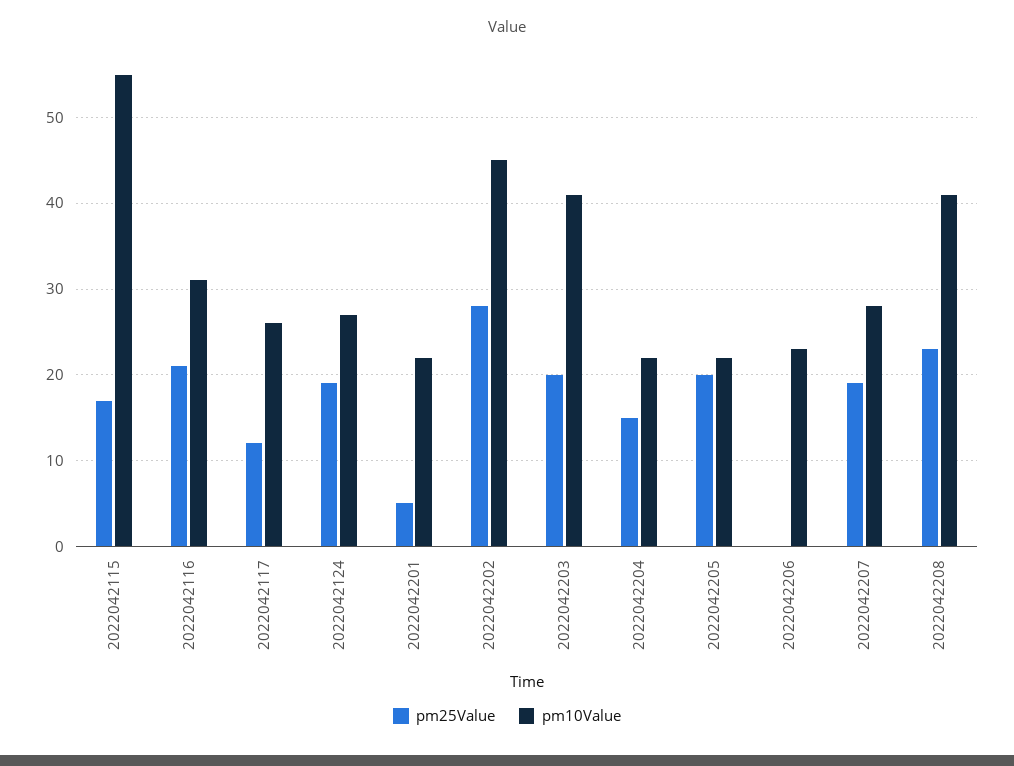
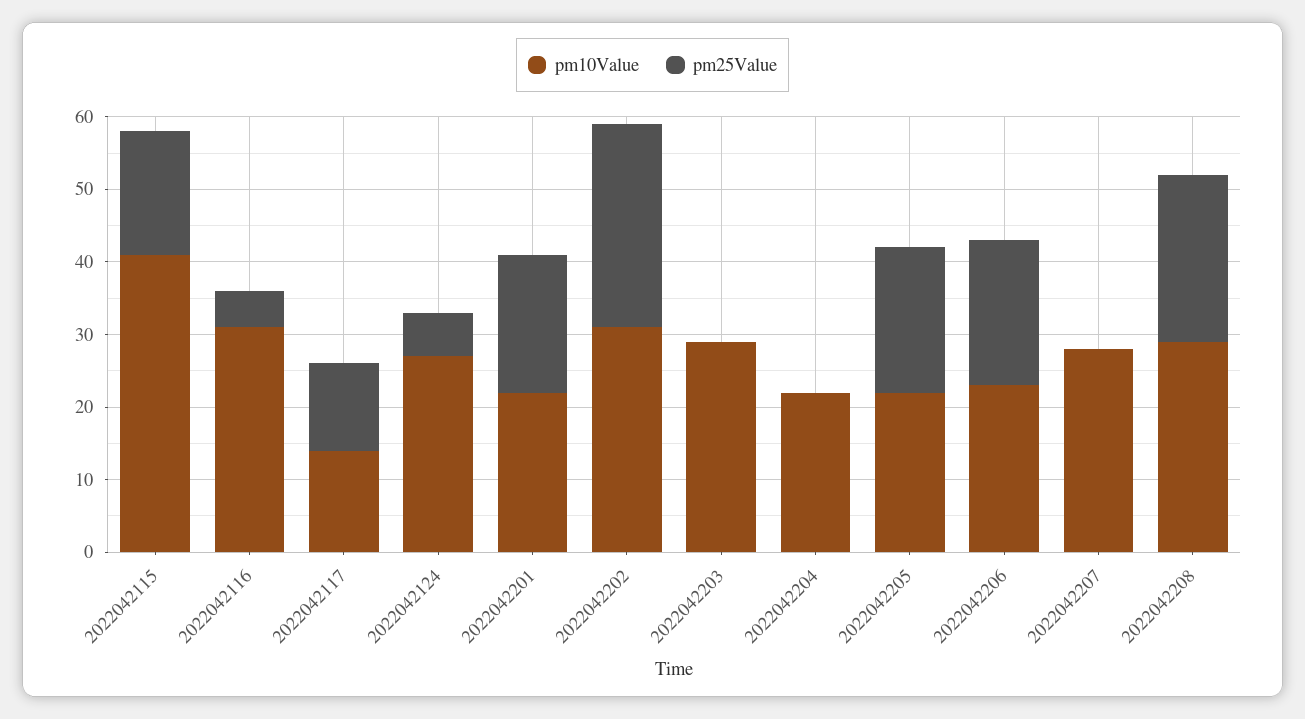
pm10Value, 2022042115: 55 -> 40
pm25Value, 2022042116: 21 -> 5
pm10Value, 2022042117: 26 -> 15
pm25Value, 2022042124: 19 -> 5
pm25Value, 2022042201: 5 -> 20
pm10Value, 2022042202: 45 -> 30
pm25Value, 2022042203: 20 -> 0
pm10Value, 2022042203: 41 -> 30
pm25Value, 2022042204: 15 -> 0
pm25Value, 2022042206: 0 -> 20
pm25Value, 2022042207: 19 -> 0
pm10Value, 2022042208: 41 -> 30

